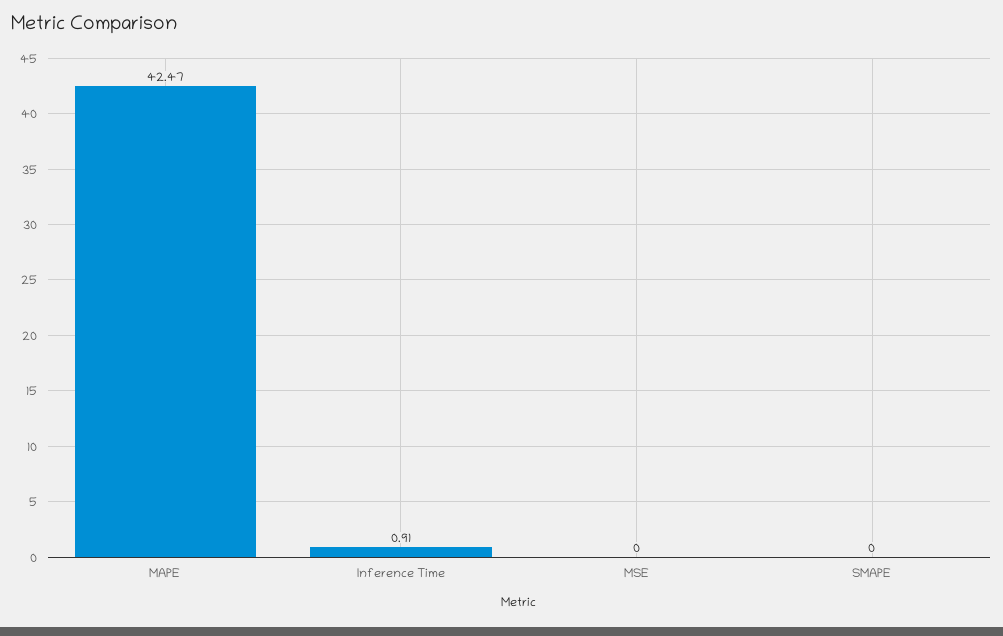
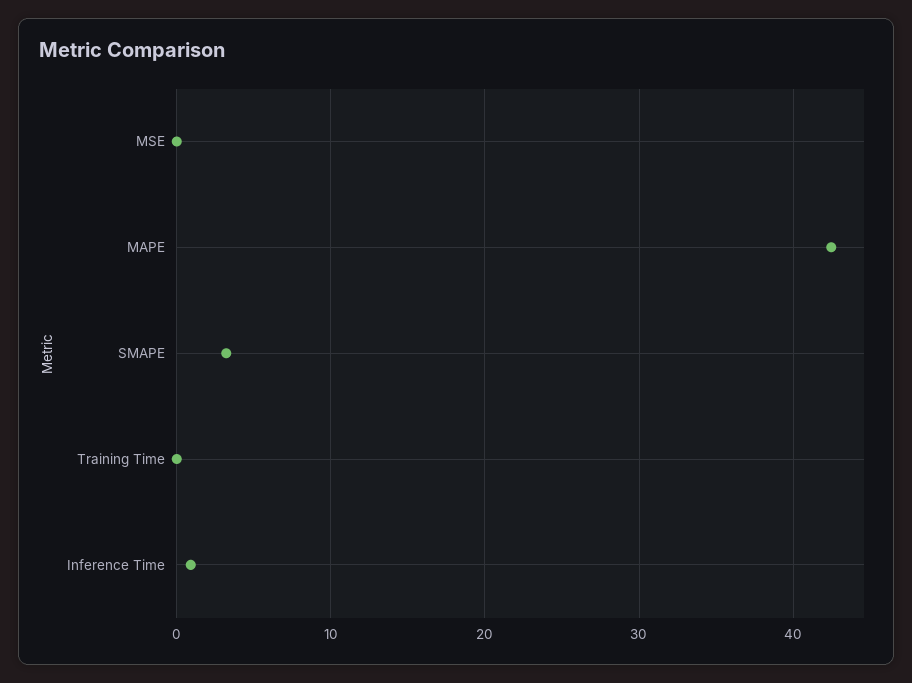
SMAPE: 0 -> 3
Training Time: none -> 0

